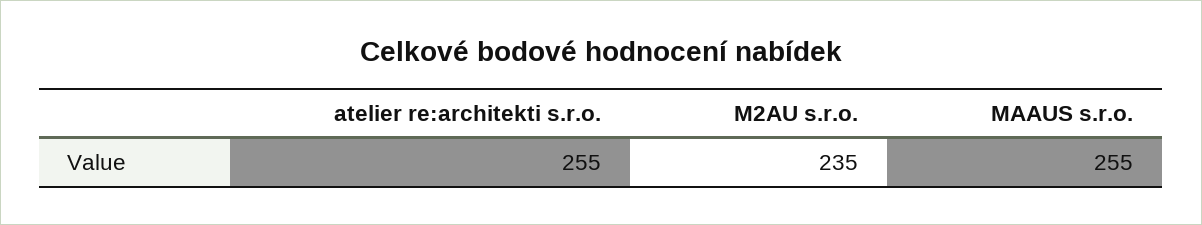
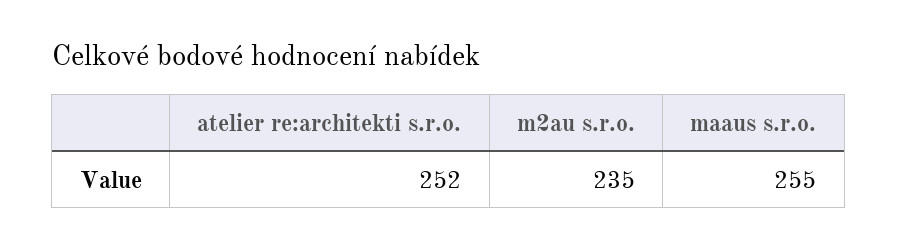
atelier re:architekti s.r.o.: 255 -> 252

